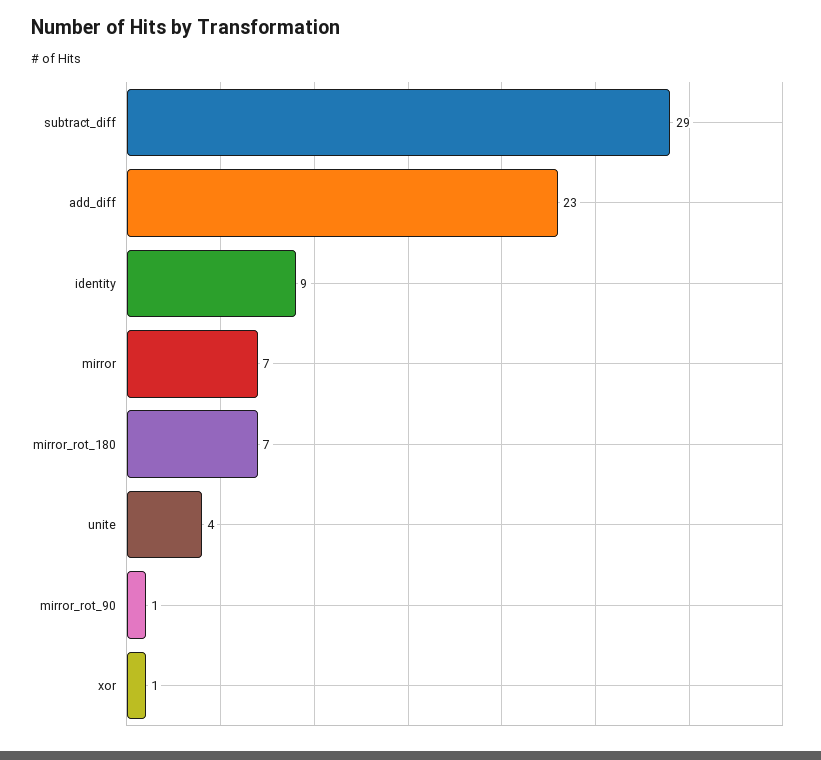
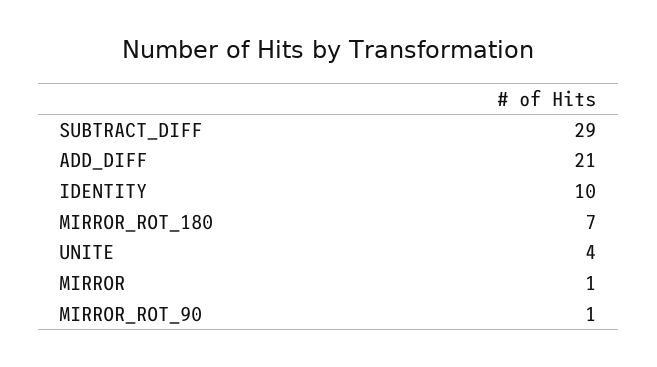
add_diff: 23 -> 21
identity: 9 -> 10
mirror: 7 -> 1
xor: 1 -> none

